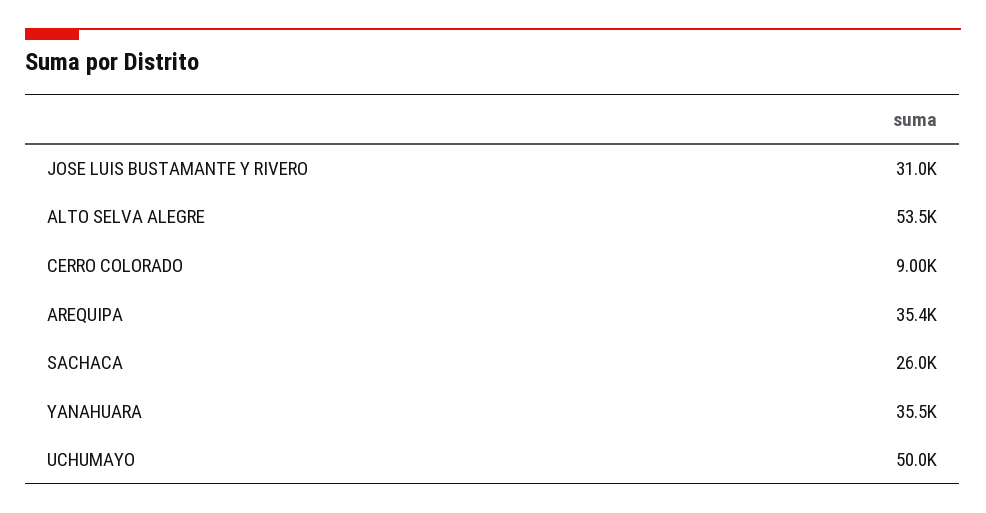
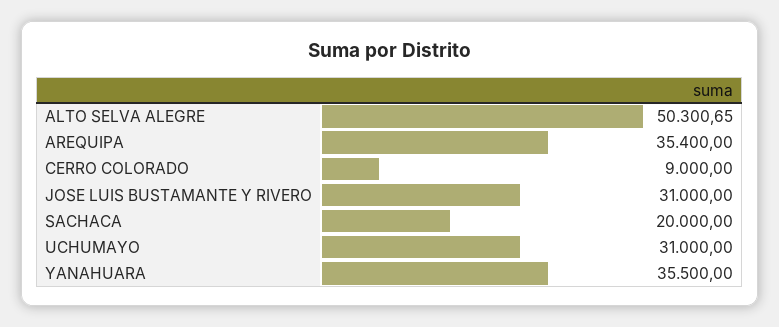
ALTO SELVA ALEGRE: 53500 -> 50300.65
SACHACA: 26000 -> 20000
UCHUMAYO: 50000 -> 31000

